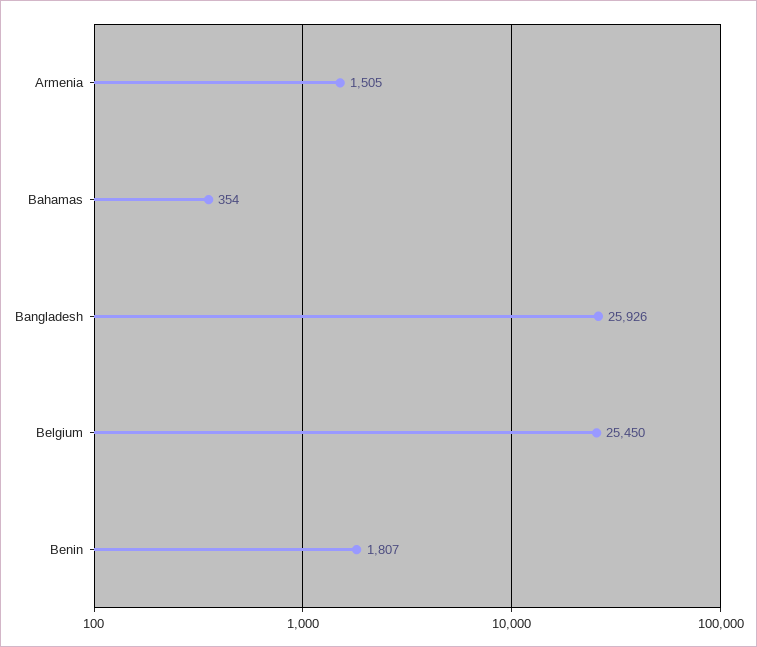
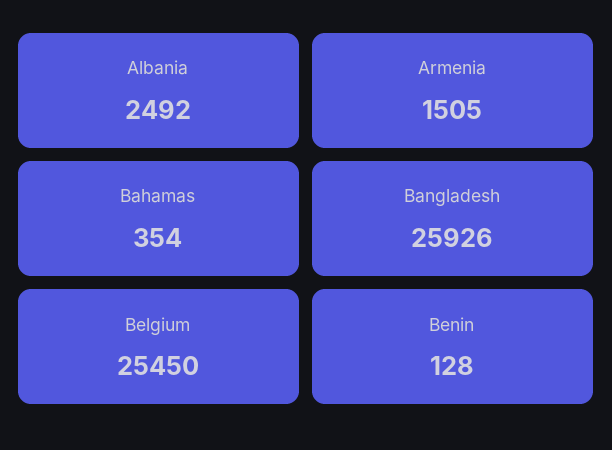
Benin: 1807 -> 128
Albania: none -> 2492

